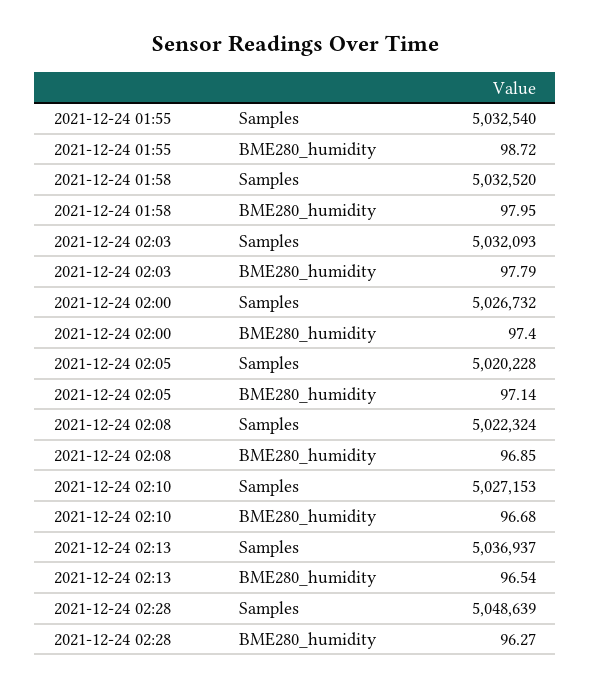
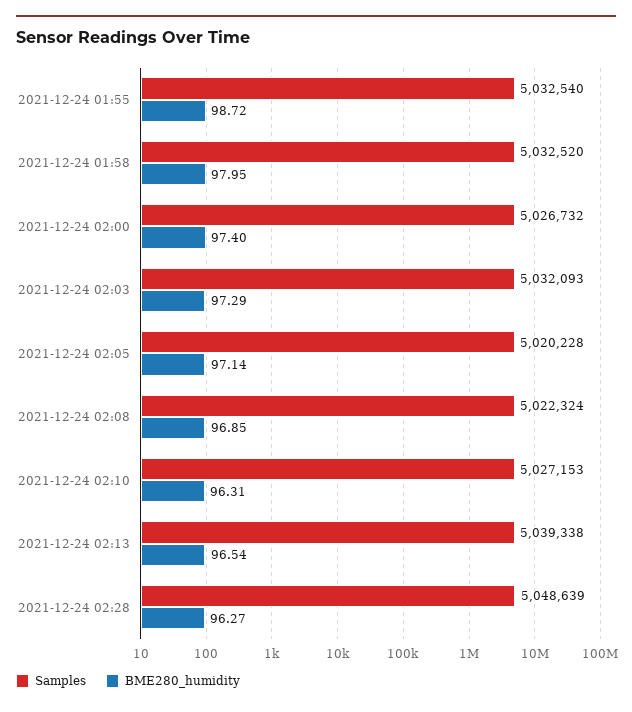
BME280_humidity, 2021-12-24 02:03: 97.79 -> 97.29
BME280_humidity, 2021-12-24 02:10: 96.68 -> 96.31
Samples, 2021-12-24 02:13: 5036937 -> 5039338

